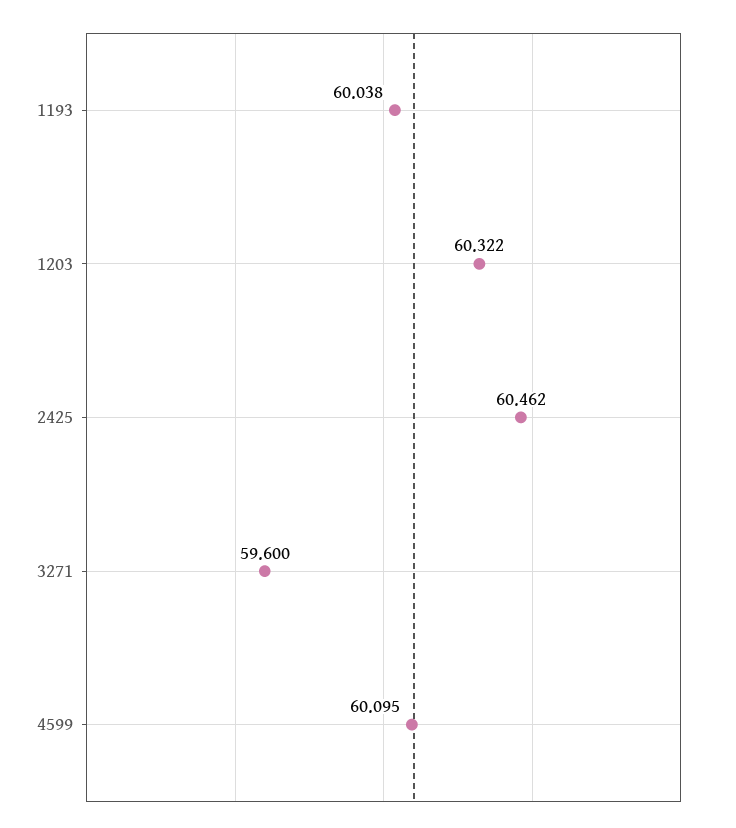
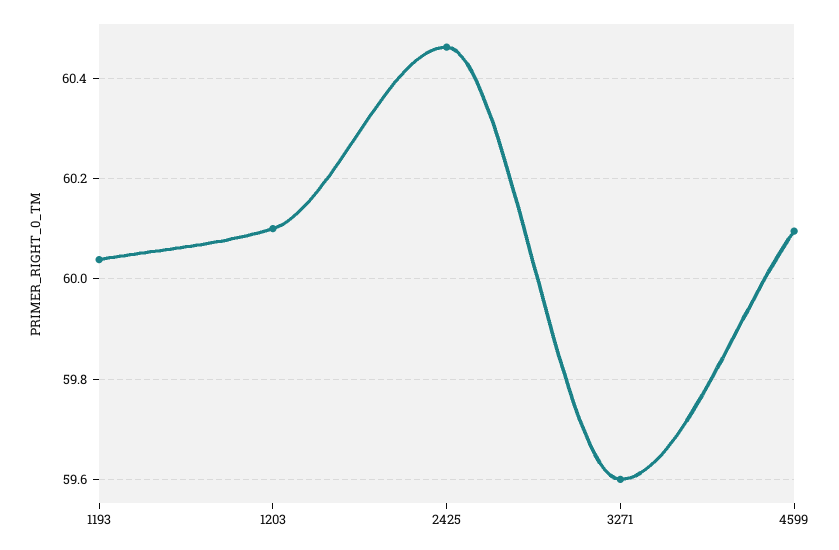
1203: 60.322 -> 60.1

